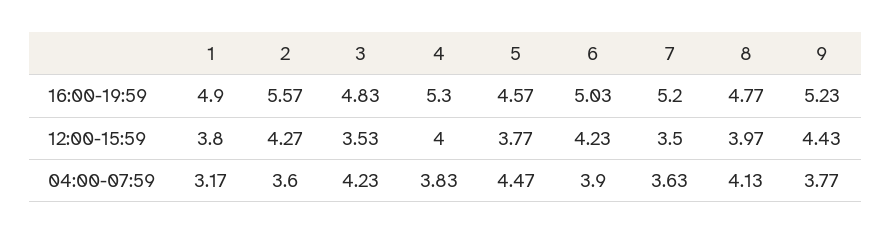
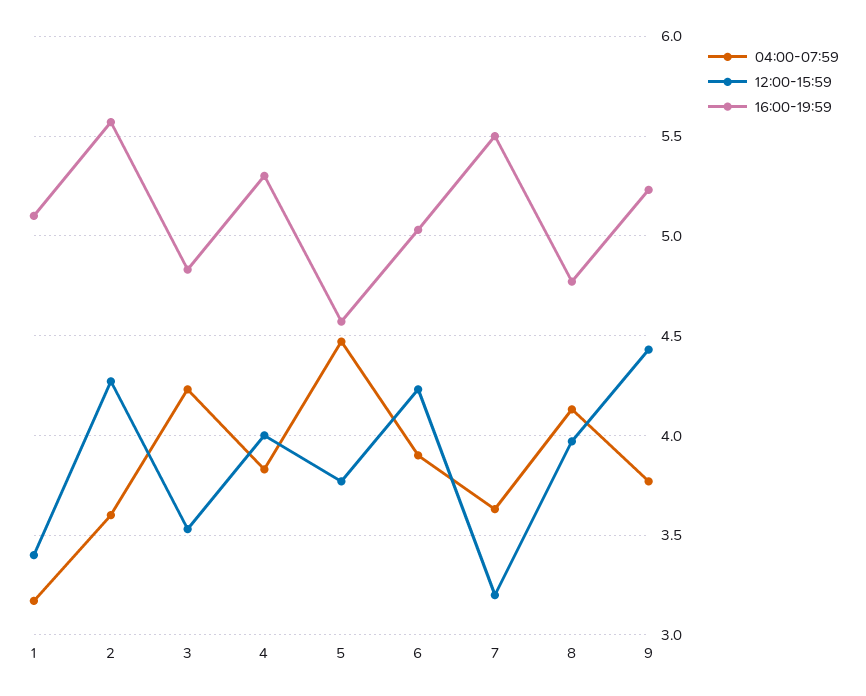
16:00-19:59, 1: 4.9 -> 5.1
16:00-19:59, 7: 5.2 -> 5.5
12:00-15:59, 1: 3.8 -> 3.4
12:00-15:59, 7: 3.5 -> 3.2

